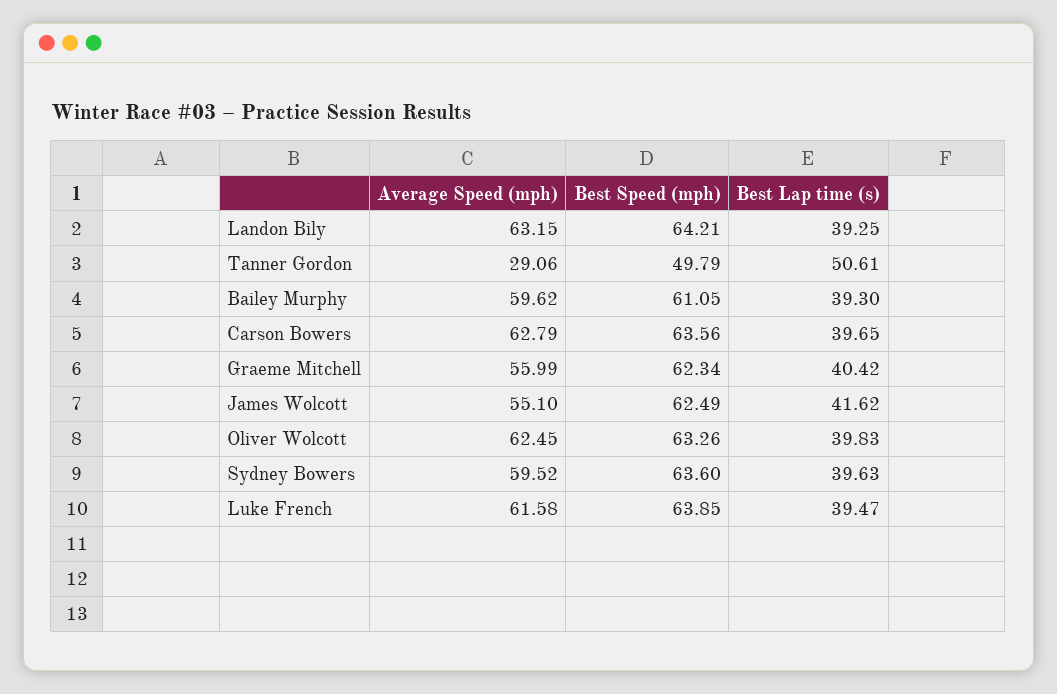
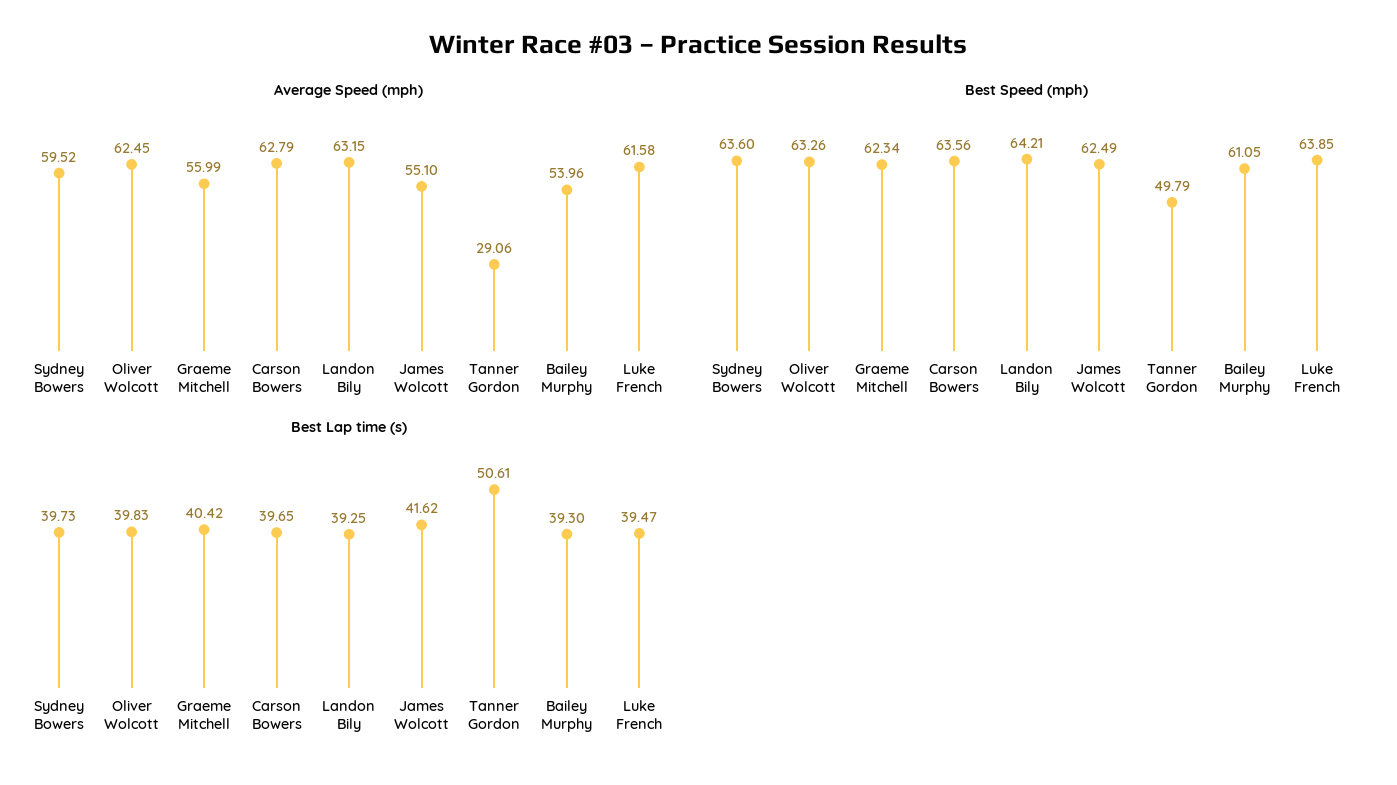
Average Speed (mph), Bailey Murphy: 59.62 -> 53.96
Best Lap time (s), Sydney Bowers: 39.63 -> 39.73

